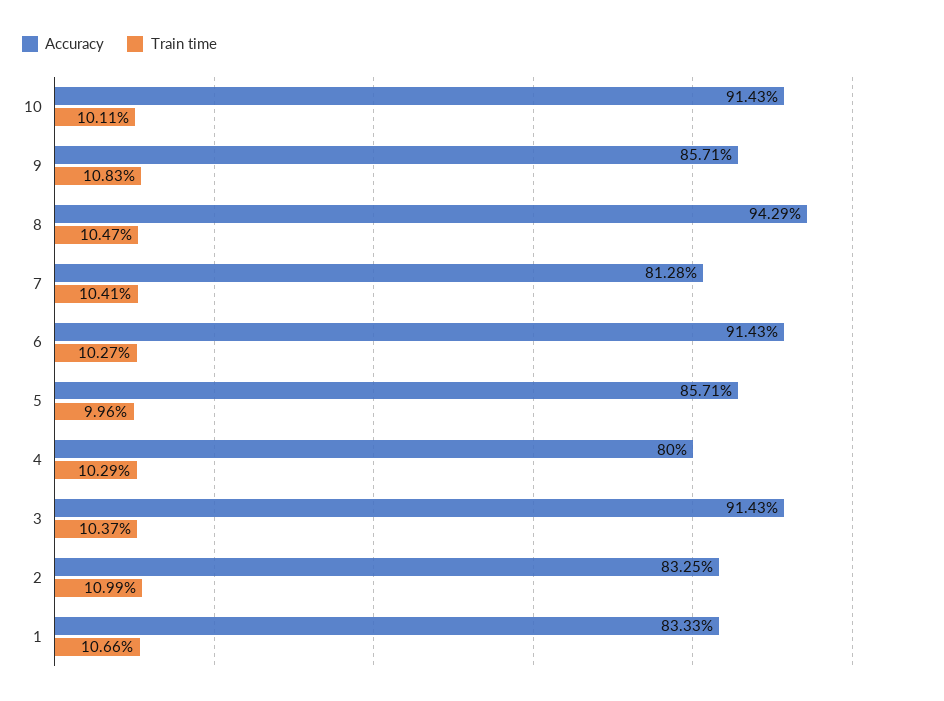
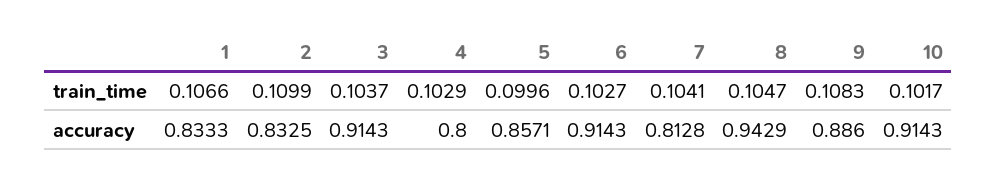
Train time, 10: 0.1011 -> 0.1017
Accuracy, 9: 0.8571 -> 0.886

